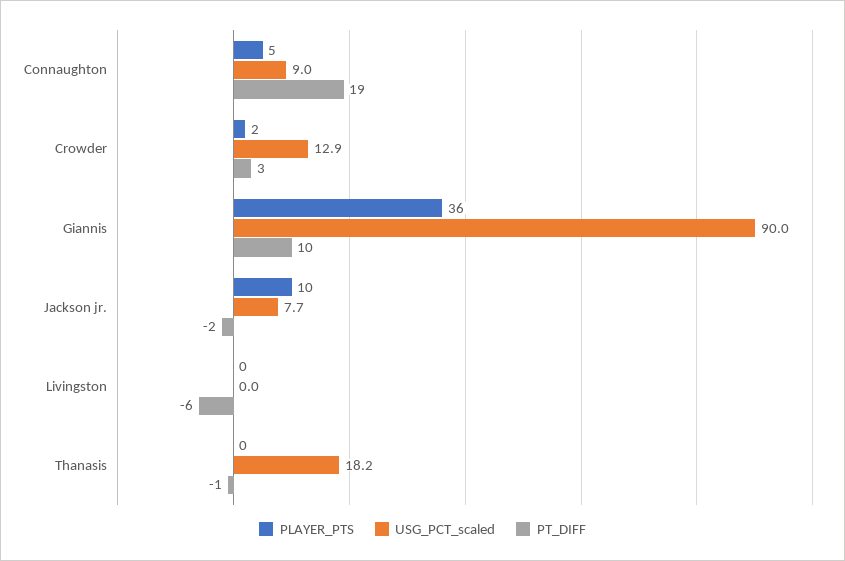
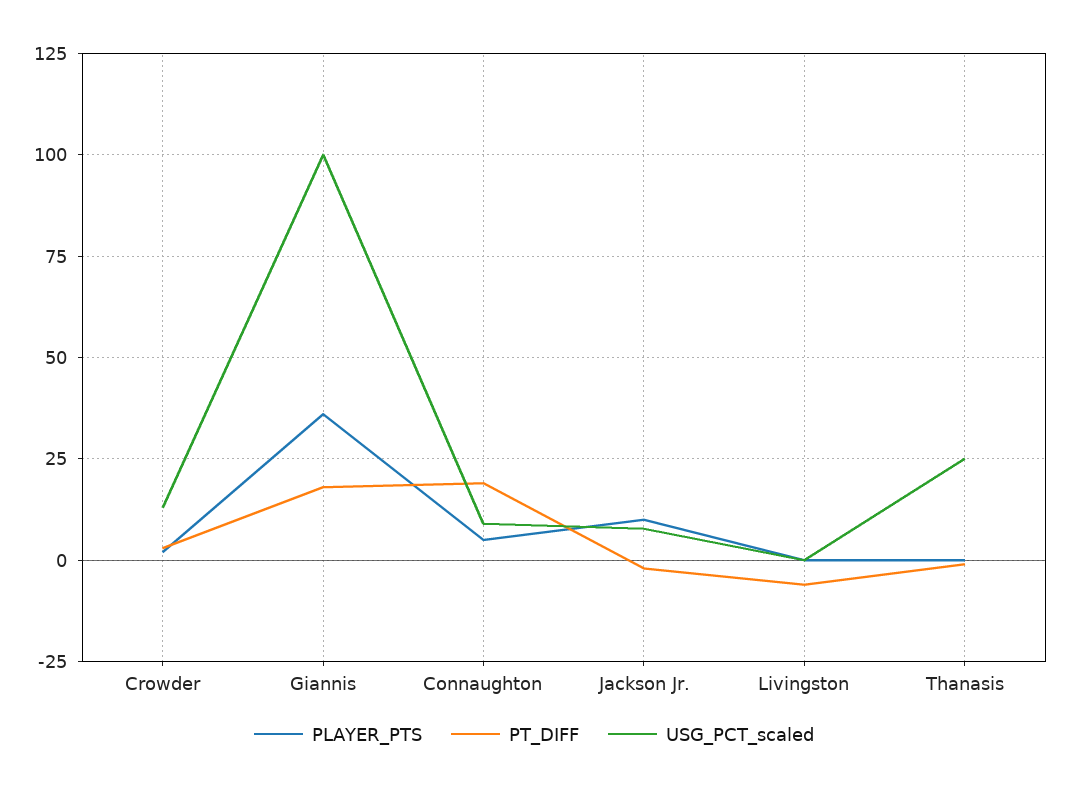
USG_PCT_scaled, Giannis: 90 -> 100
PT_DIFF, Giannis: 10 -> 17.5
USG_PCT_scaled, Thanasis: 18.2 -> 25

